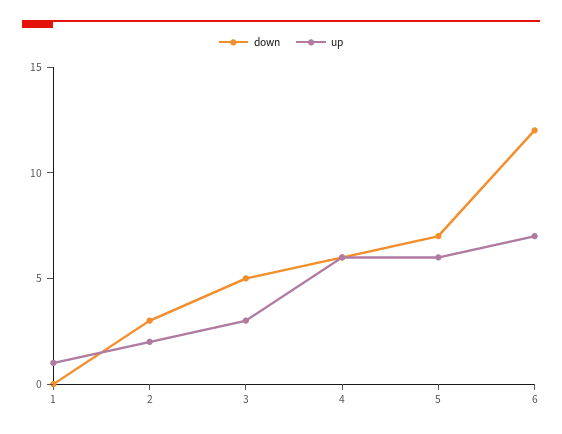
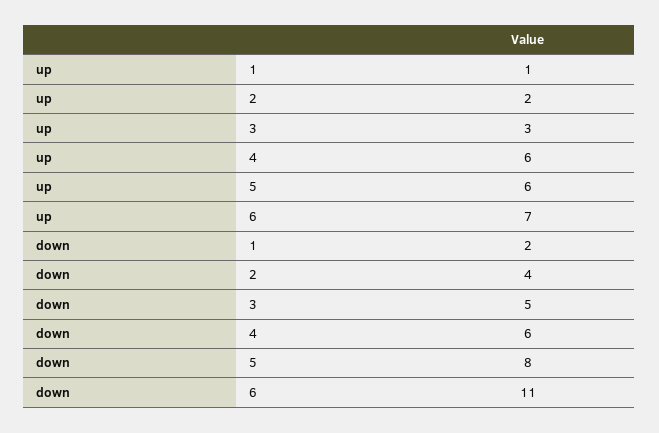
down, 1: 0 -> 2
down, 2: 3 -> 4
down, 5: 7 -> 8
down, 6: 12 -> 11

